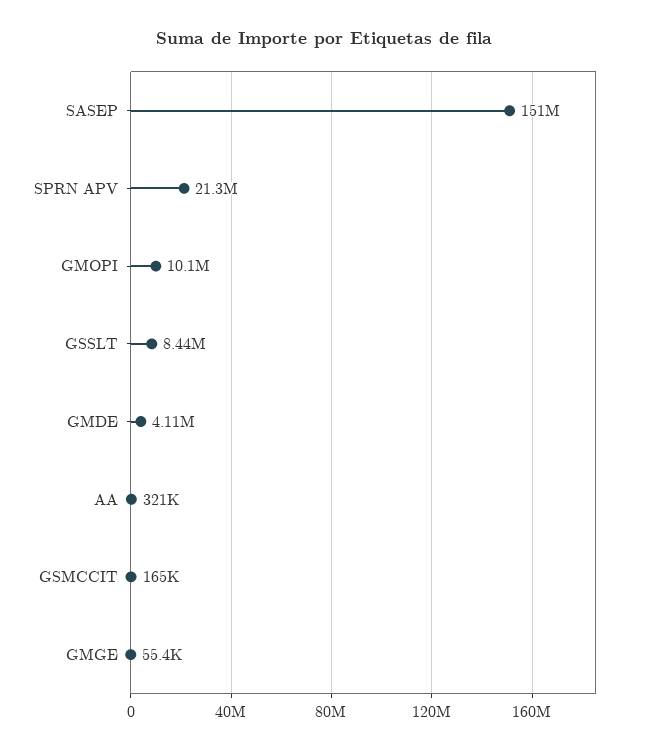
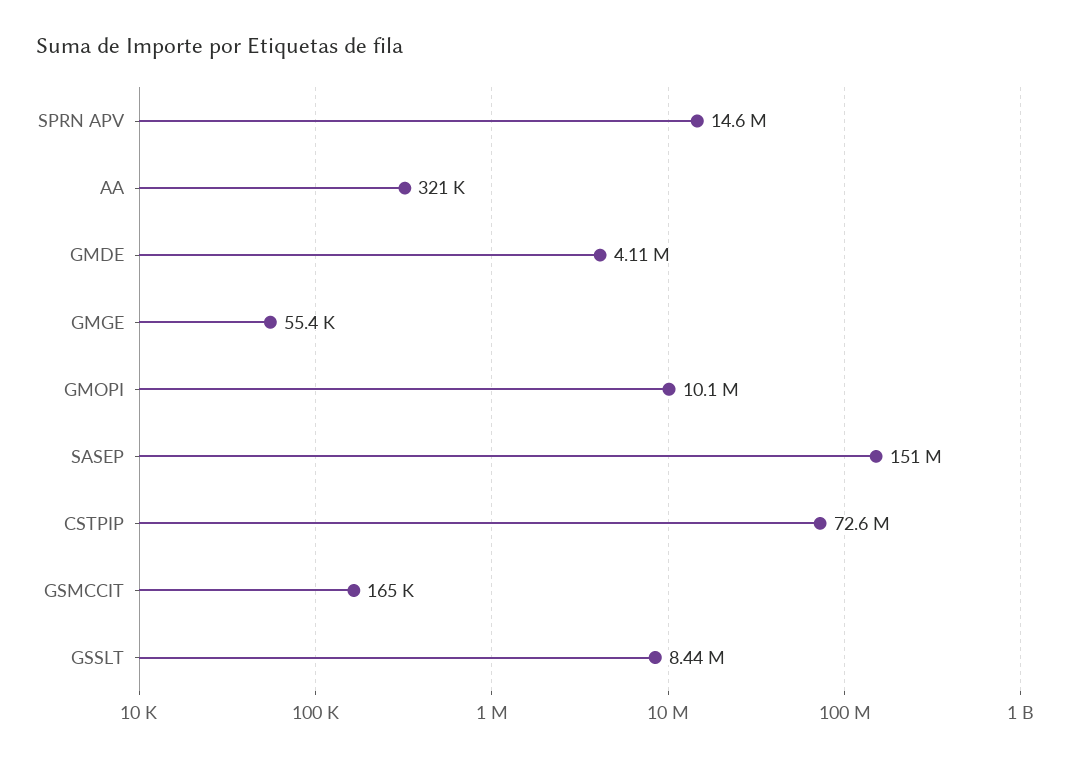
SPRN APV: 21300000 -> 14600000
CSTPIP: none -> 72600000

